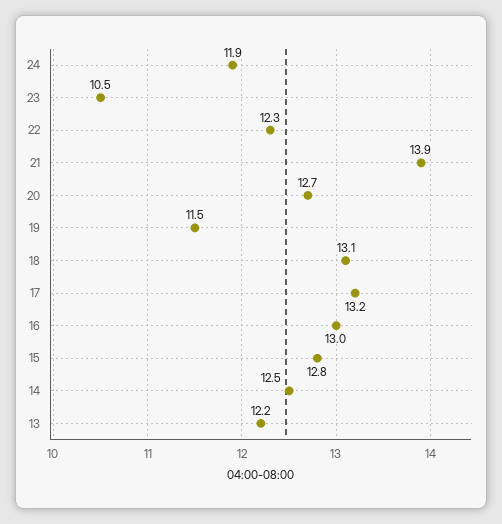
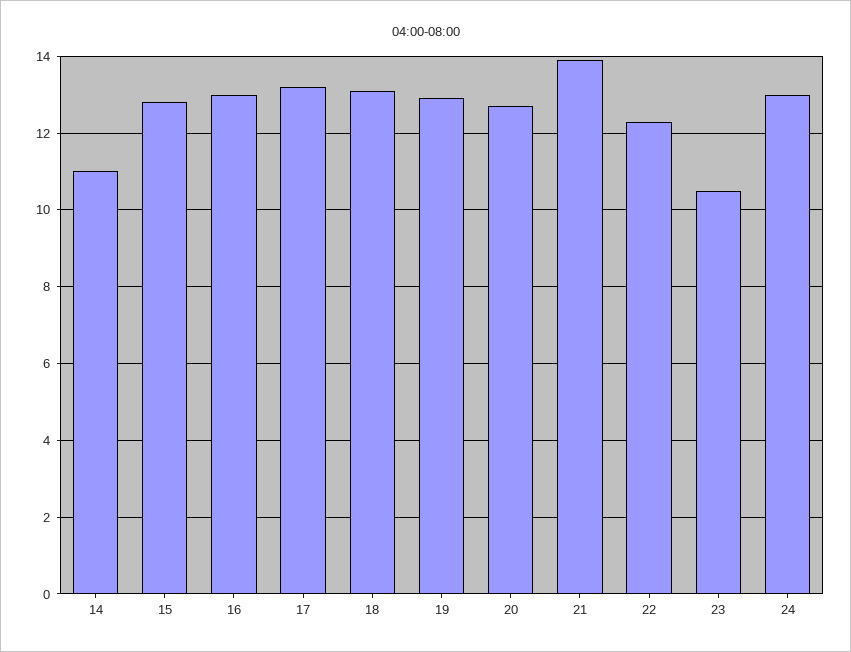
24: 11.9 -> 13
19: 11.5 -> 13
14: 12.5 -> 11
13: 12.2 -> none

